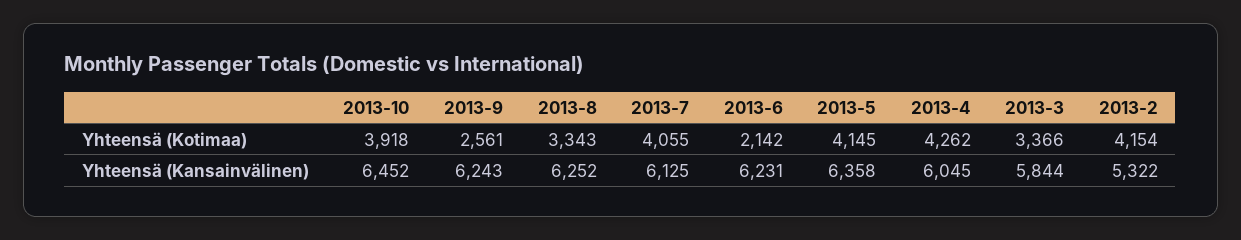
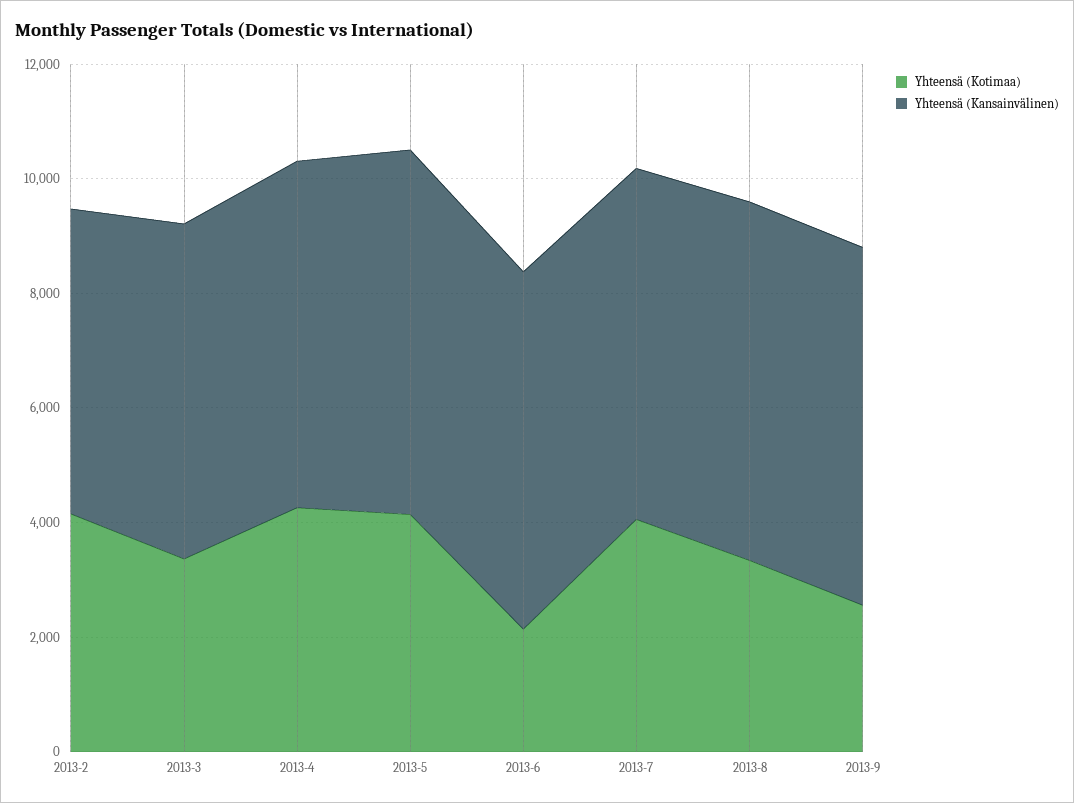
Yhteensä (Kotimaa), 2013-10: 3918 -> none
Yhteensä (Kansainvälinen), 2013-10: 6452 -> none

